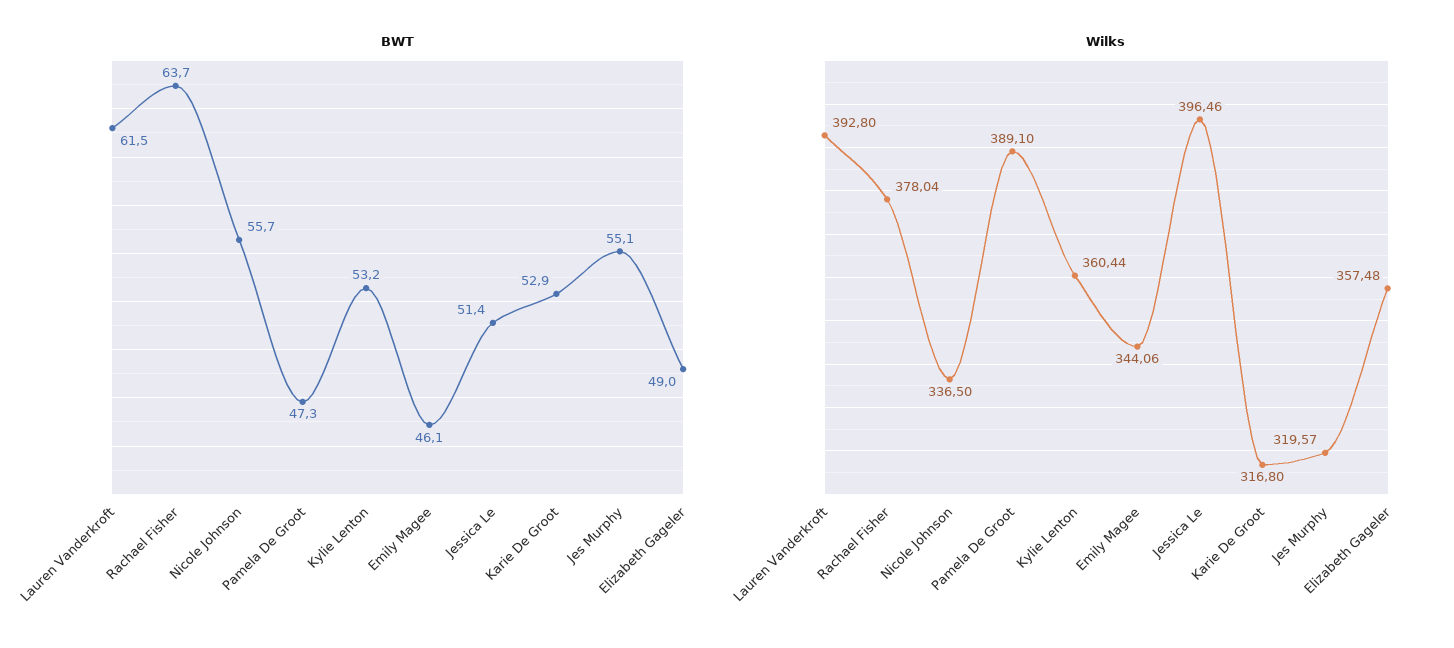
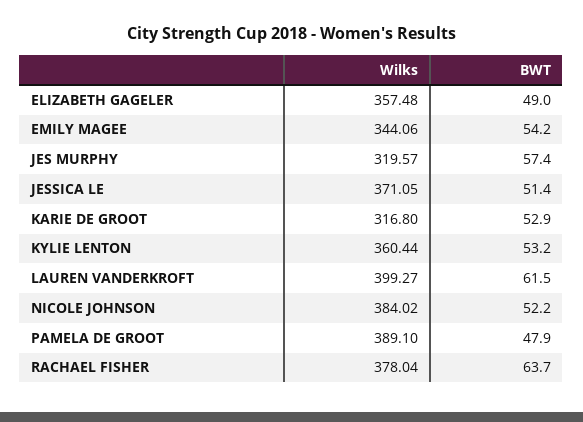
BWT, Nicole Johnson: 55.7 -> 52.2
BWT, Pamela De Groot: 47.3 -> 47.9
BWT, Emily Magee: 46.1 -> 54.2
BWT, Jes Murphy: 55.1 -> 57.4
Wilks, Lauren Vanderkroft: 392.8 -> 399.27
Wilks, Nicole Johnson: 336.5 -> 384.02
Wilks, Jessica Le: 396.46 -> 371.05

